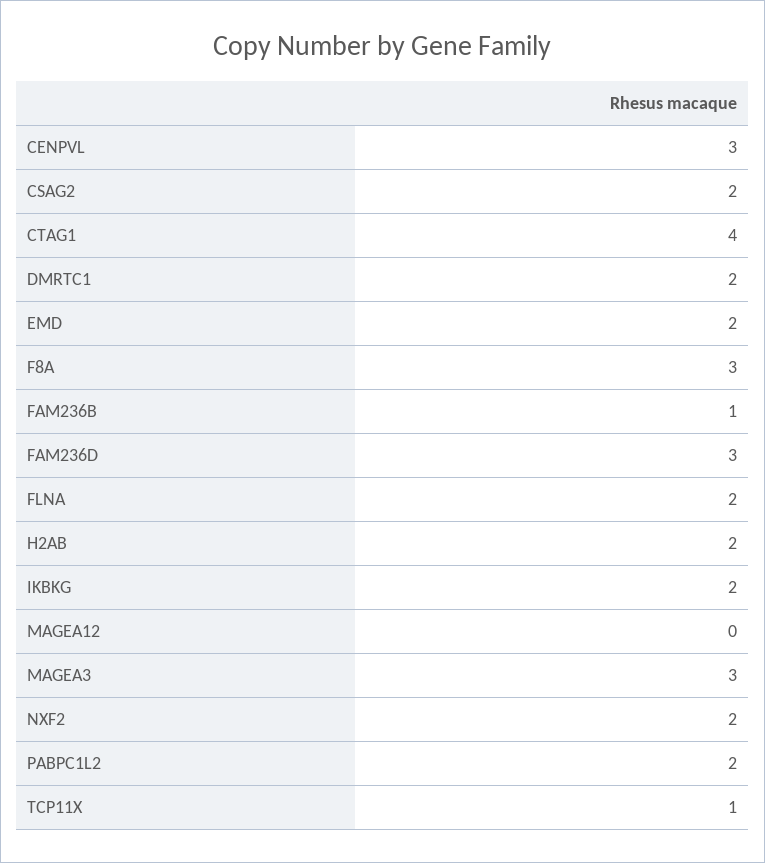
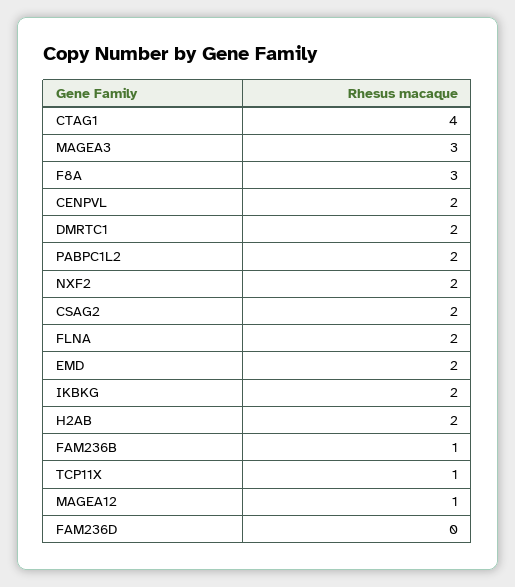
CENPVL: 3 -> 2
FAM236D: 3 -> 0
MAGEA12: 0 -> 1

